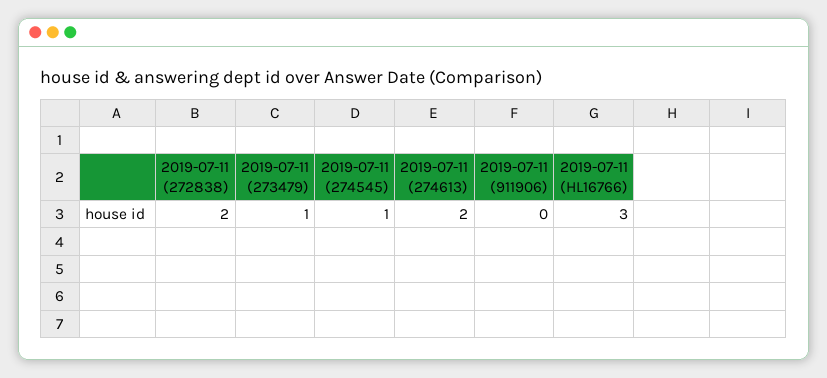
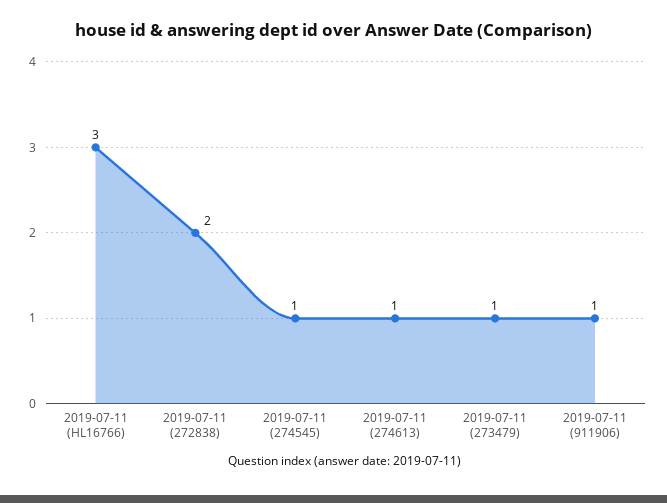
2019-07-11 (274613): 2 -> 1
2019-07-11 (911906): 0 -> 1

